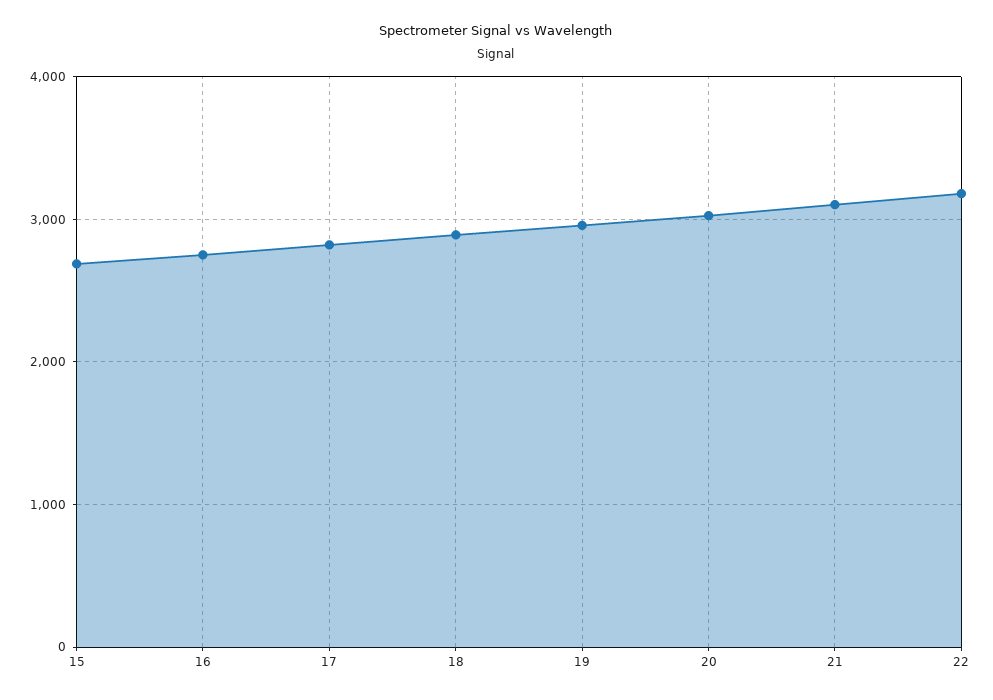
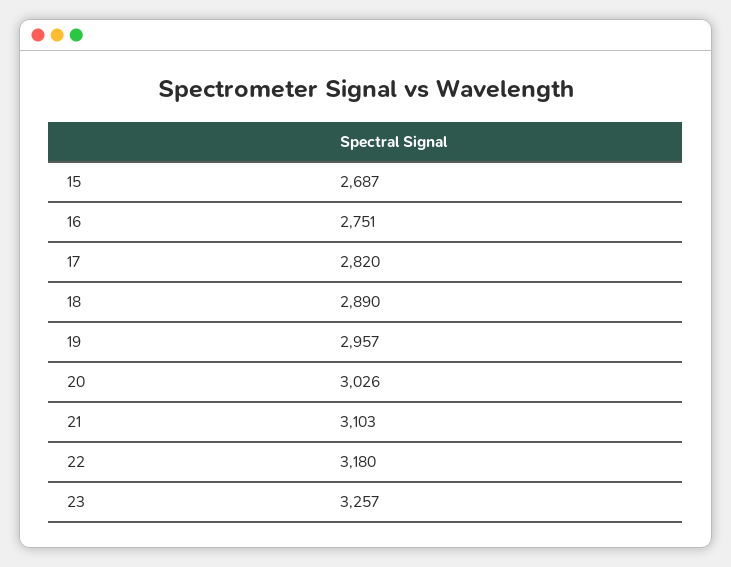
23: none -> 3257

